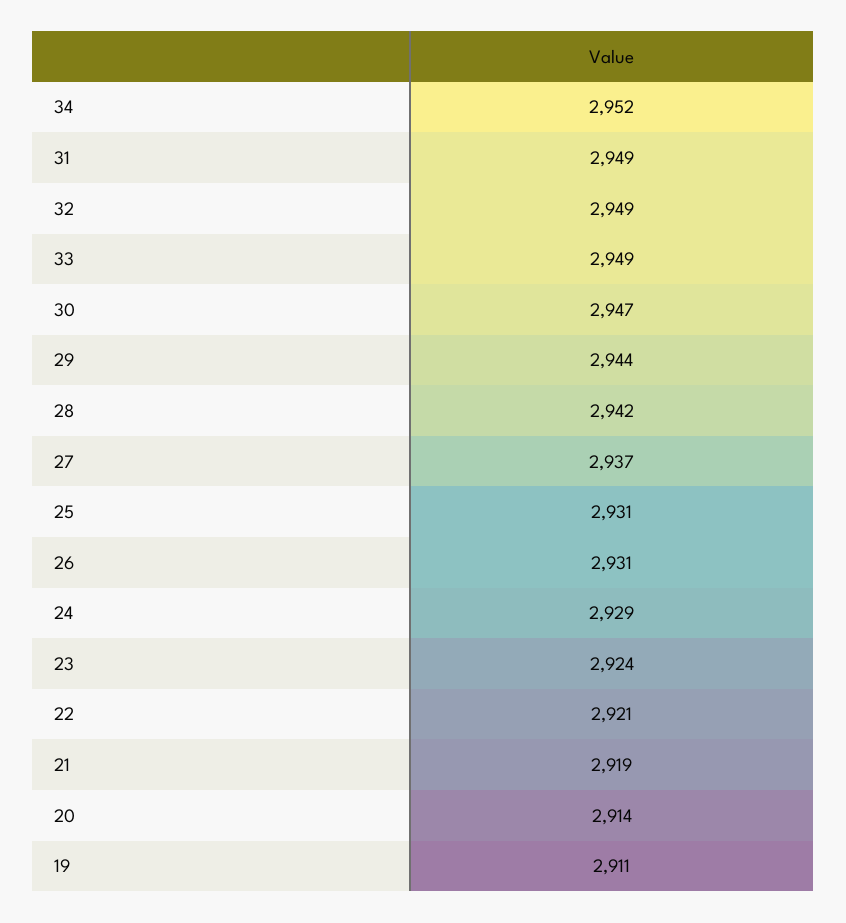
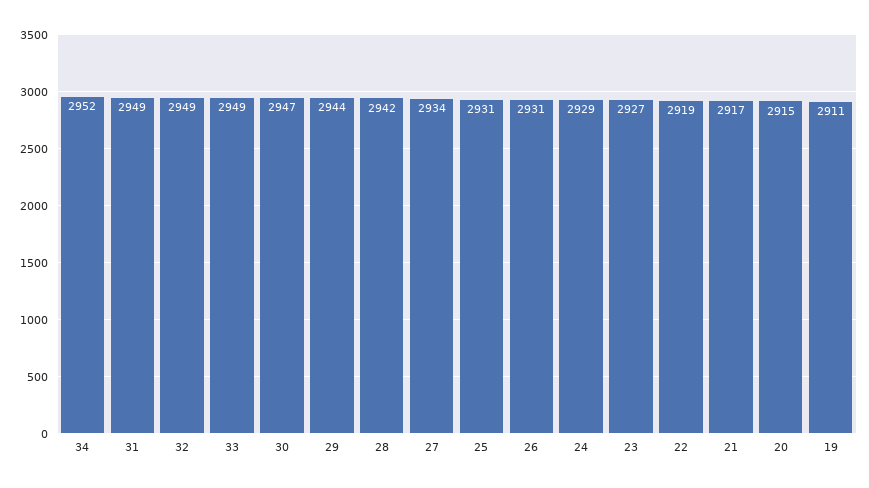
27: 2937 -> 2934
23: 2924 -> 2927
22: 2921 -> 2919
21: 2919 -> 2917
20: 2914 -> 2915

